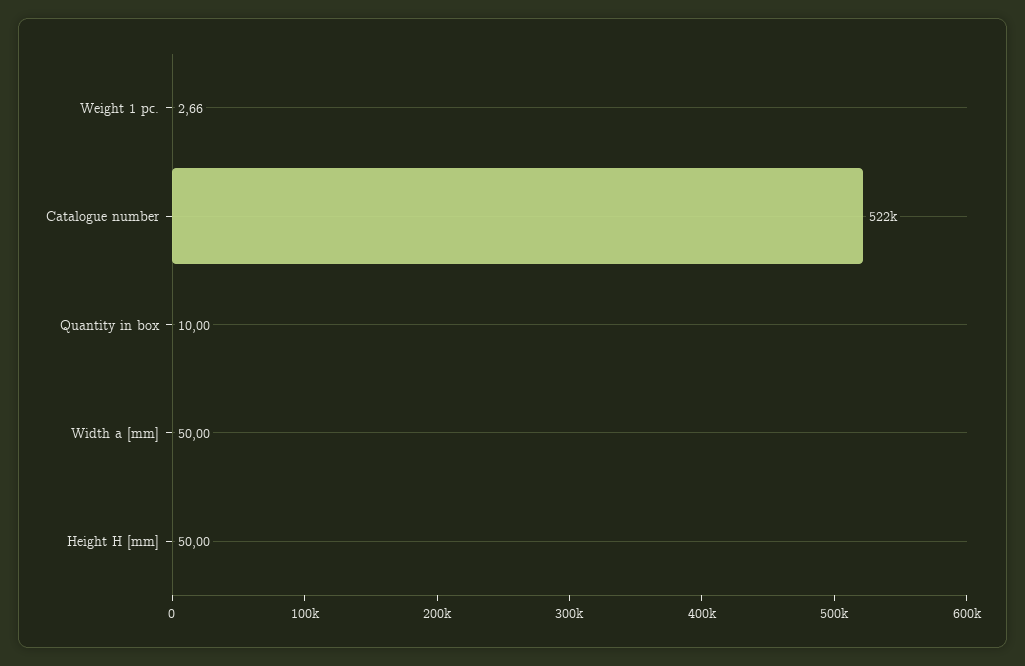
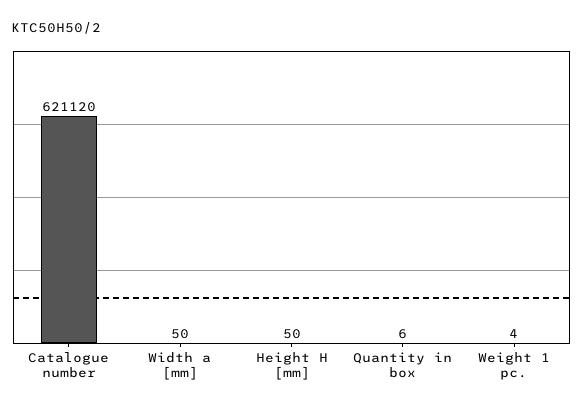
Weight 1 pc.: 2.66 -> 4
Catalogue number: 522000 -> 621120
Quantity in box: 10 -> 6

